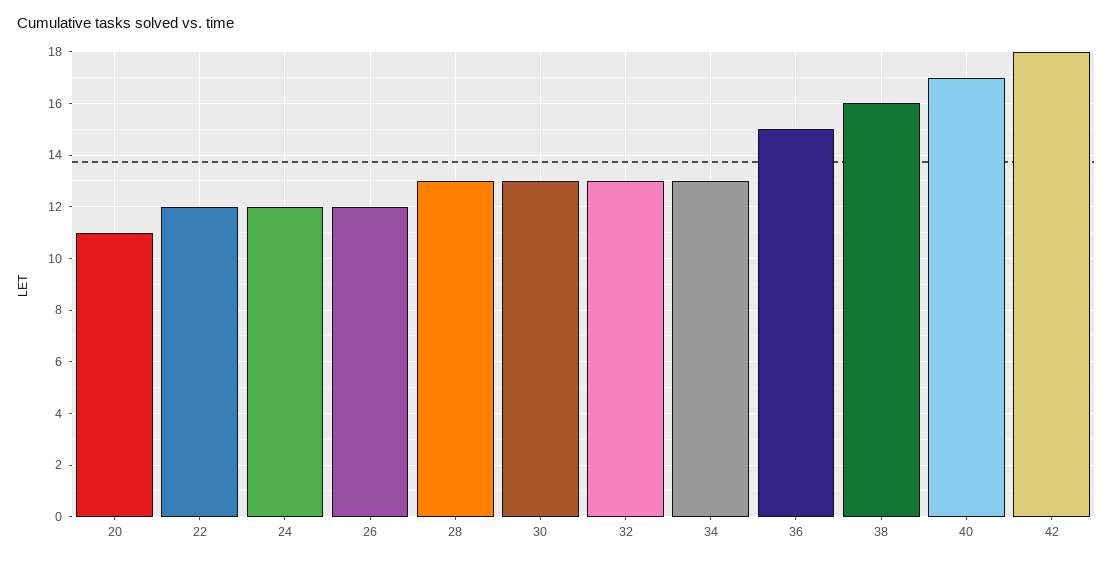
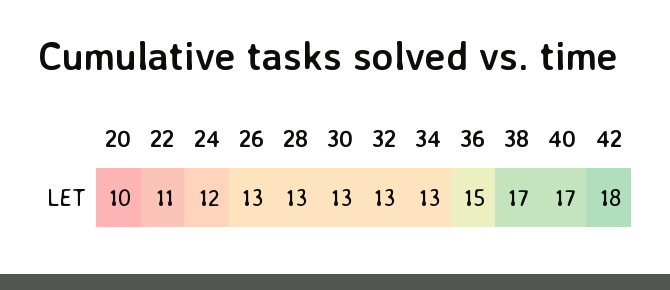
20: 11 -> 10
22: 12 -> 11
26: 12 -> 13
38: 16 -> 17

